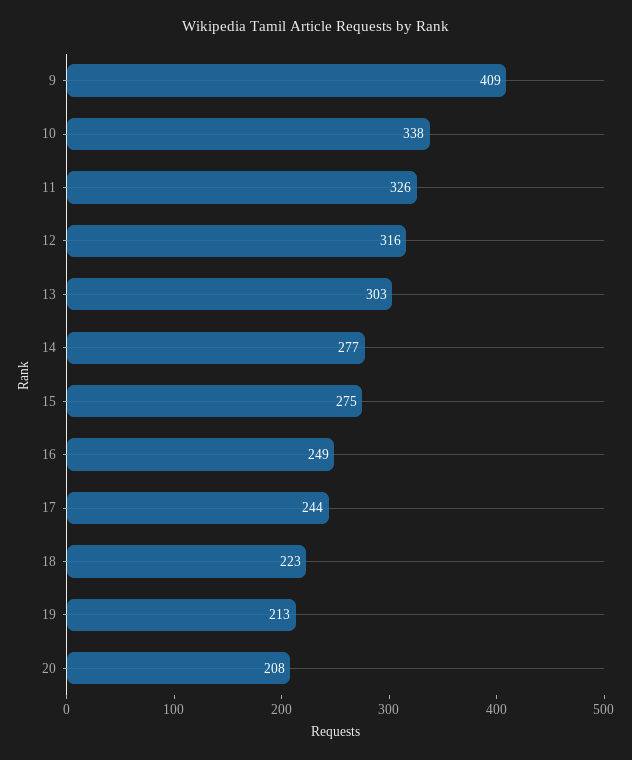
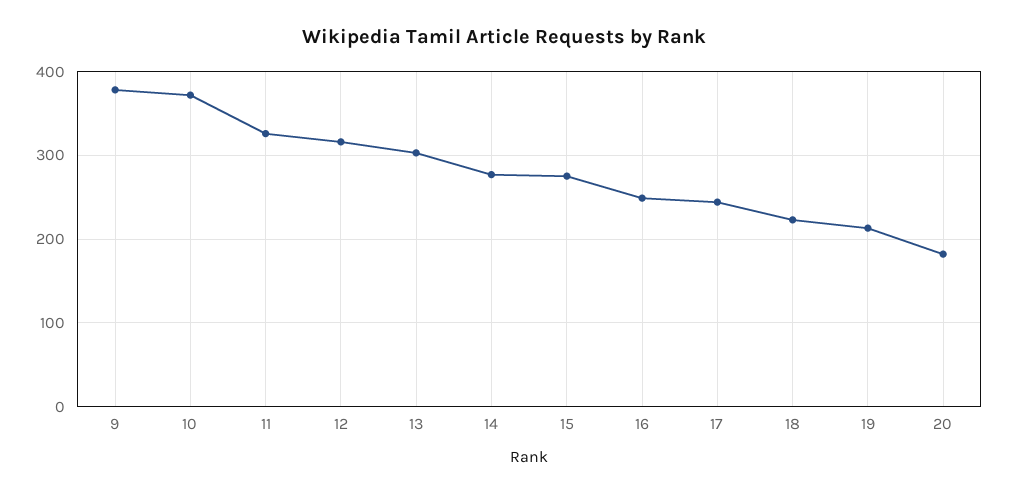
9: 409 -> 380
10: 338 -> 370
20: 208 -> 180

